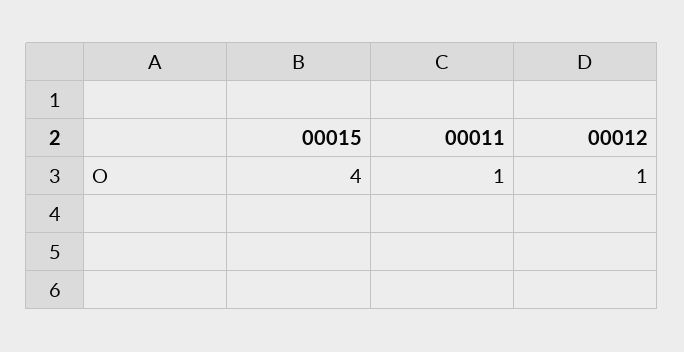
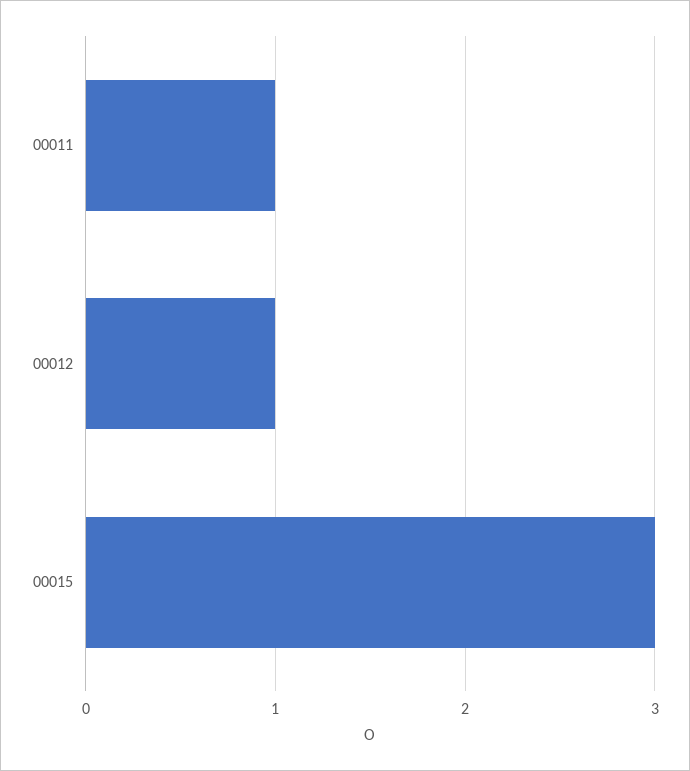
00015: 4 -> 3

